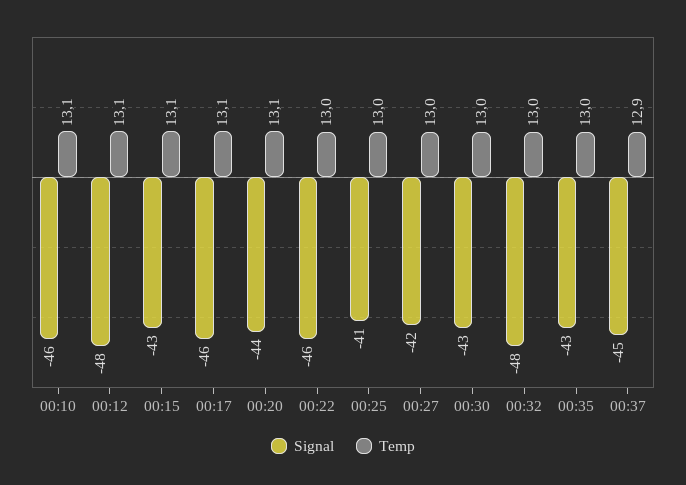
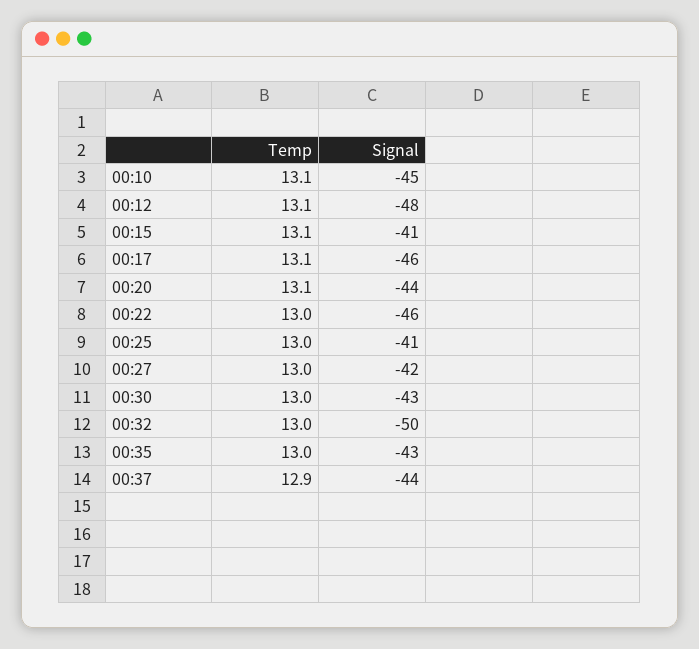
Signal, 00:10: -46 -> -45
Signal, 00:15: -43 -> -41
Signal, 00:32: -48 -> -50
Signal, 00:37: -45 -> -44

